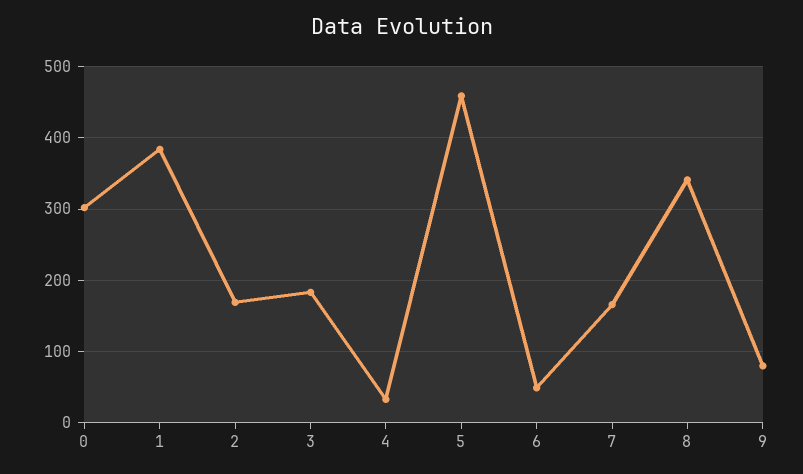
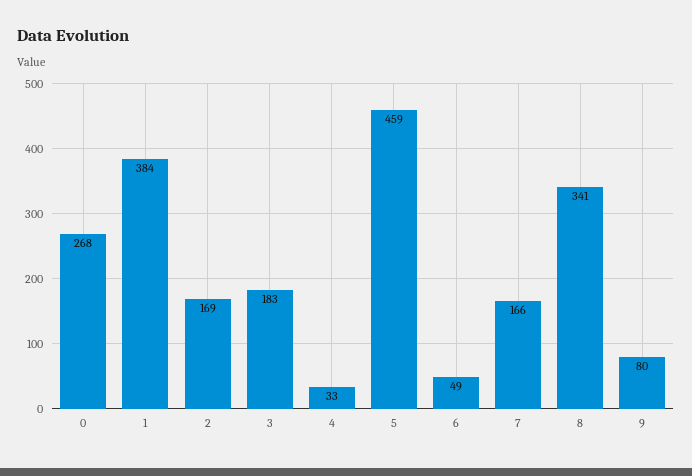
0: 300 -> 268

